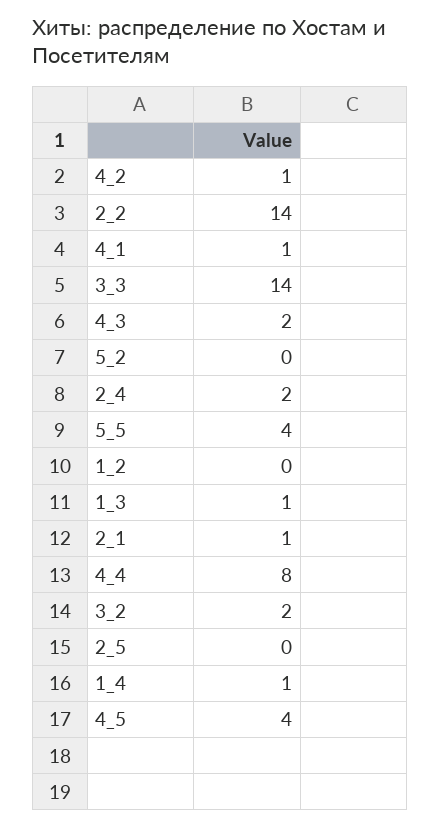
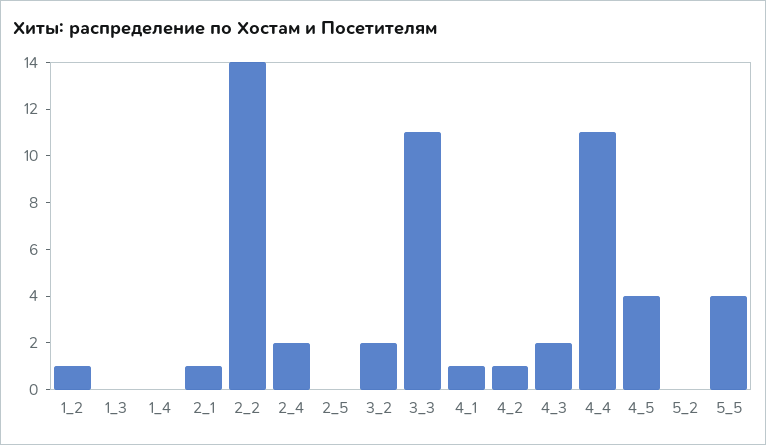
3_3: 14 -> 11
1_2: 0 -> 1
1_3: 1 -> 0
4_4: 8 -> 11
1_4: 1 -> 0

